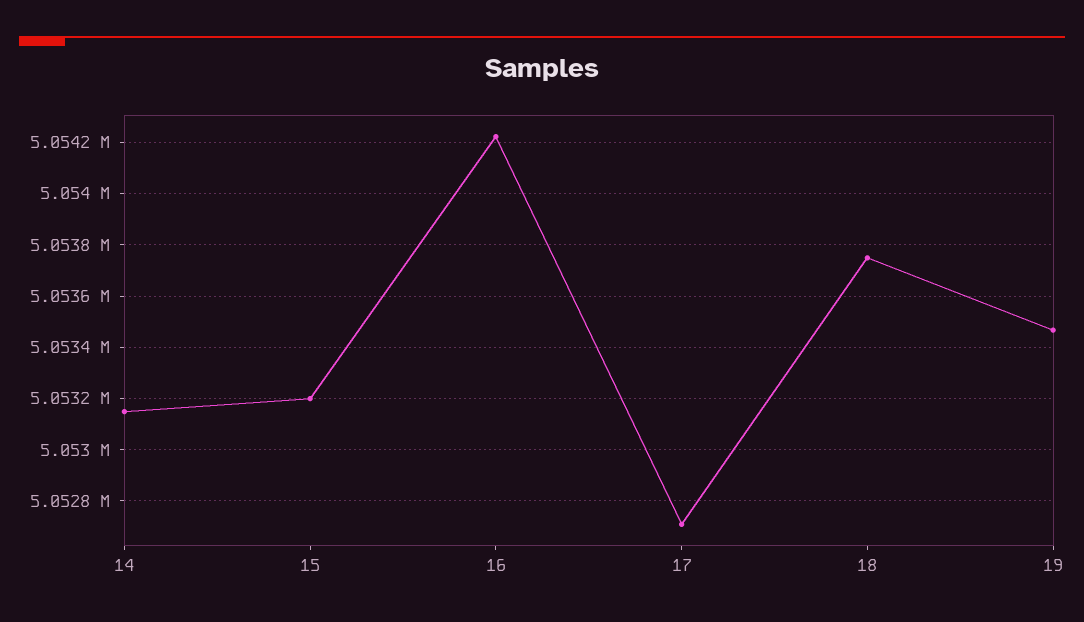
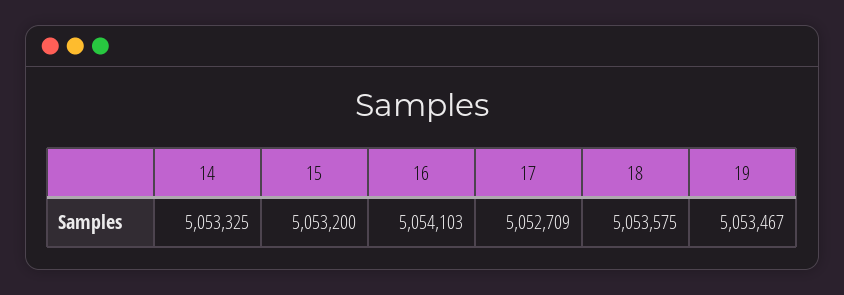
14: 5053150 -> 5053325
16: 5054225 -> 5054103
18: 5053750 -> 5053575

